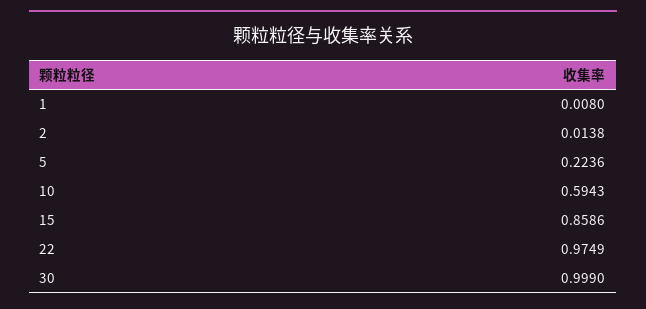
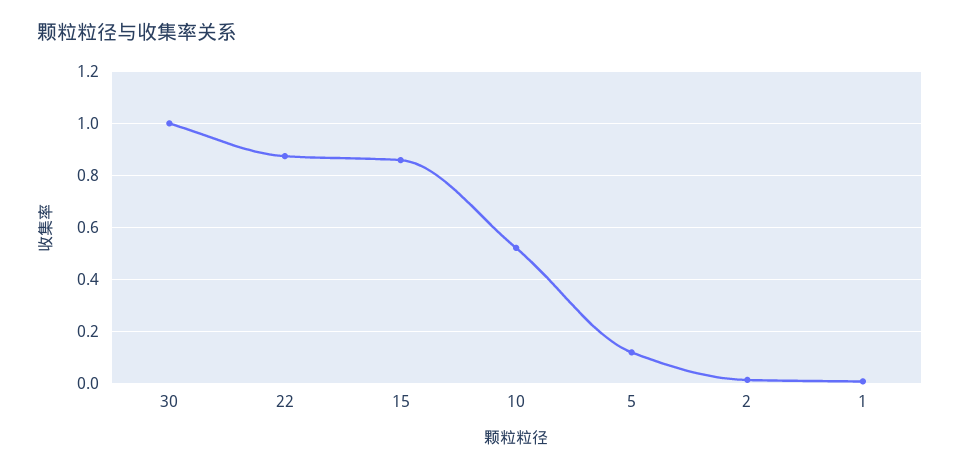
5: 0.2236 -> 0.125
10: 0.5943 -> 0.525
22: 0.9749 -> 0.875

